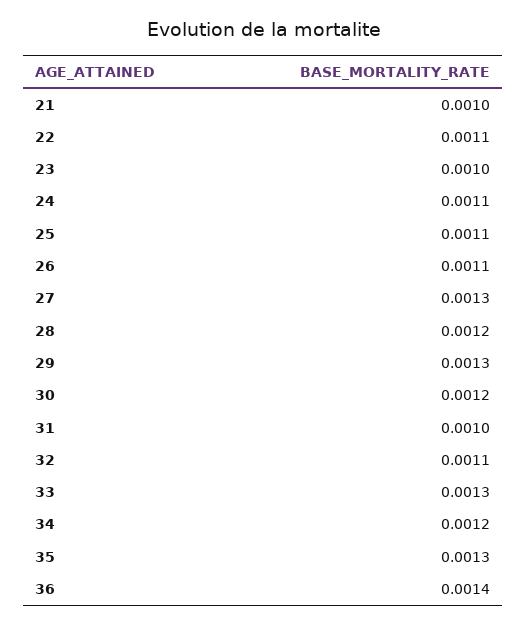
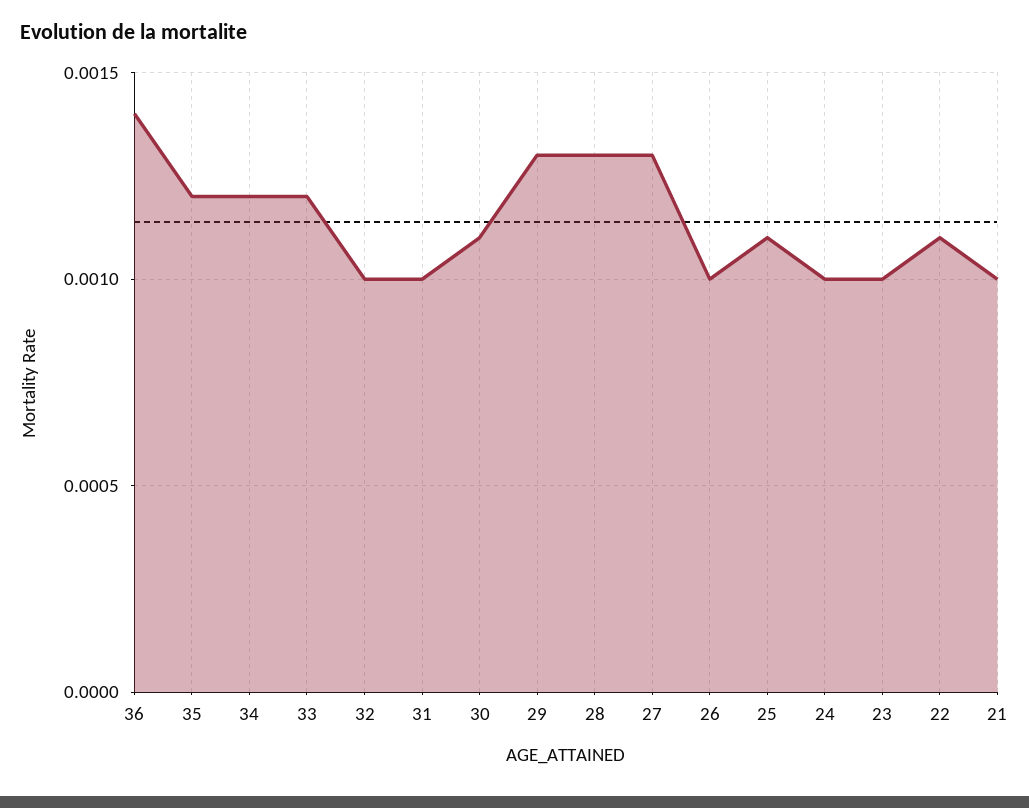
24: 0.0011 -> 0.001
26: 0.0011 -> 0.001
28: 0.0012 -> 0.0013
30: 0.0012 -> 0.0011
32: 0.0011 -> 0.001
33: 0.0013 -> 0.0012
35: 0.0013 -> 0.0012

